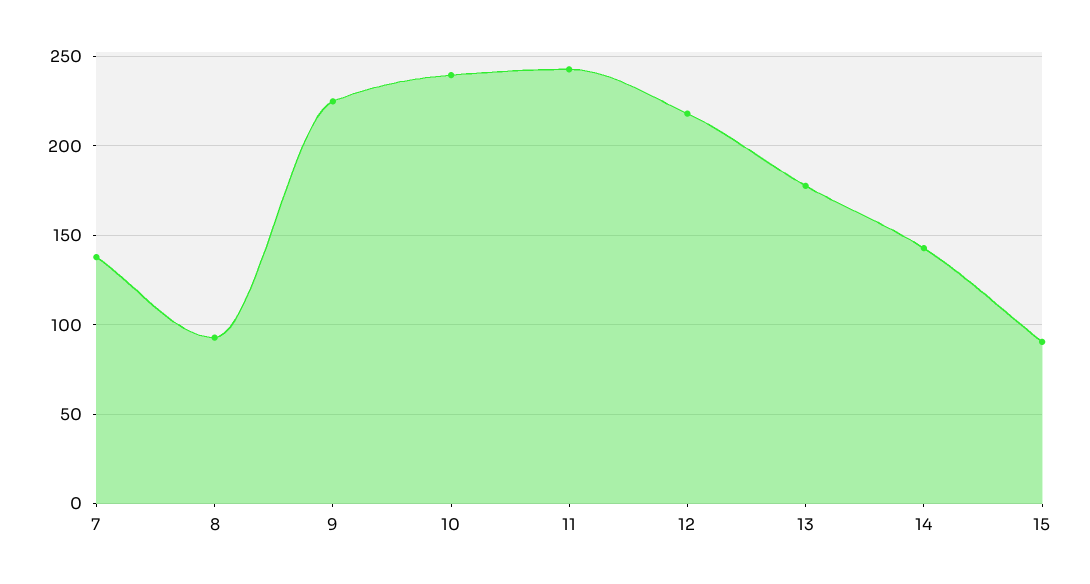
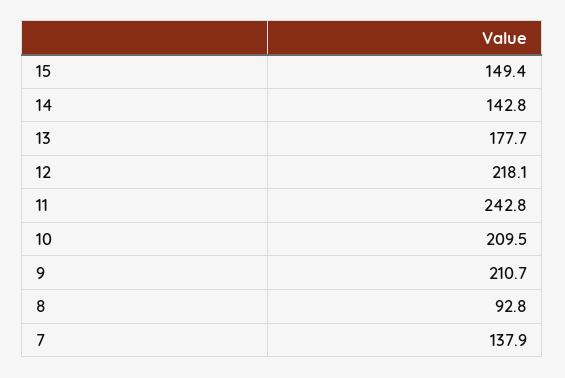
9: 225 -> 210.7
10: 240 -> 209.5
15: 90 -> 149.4

